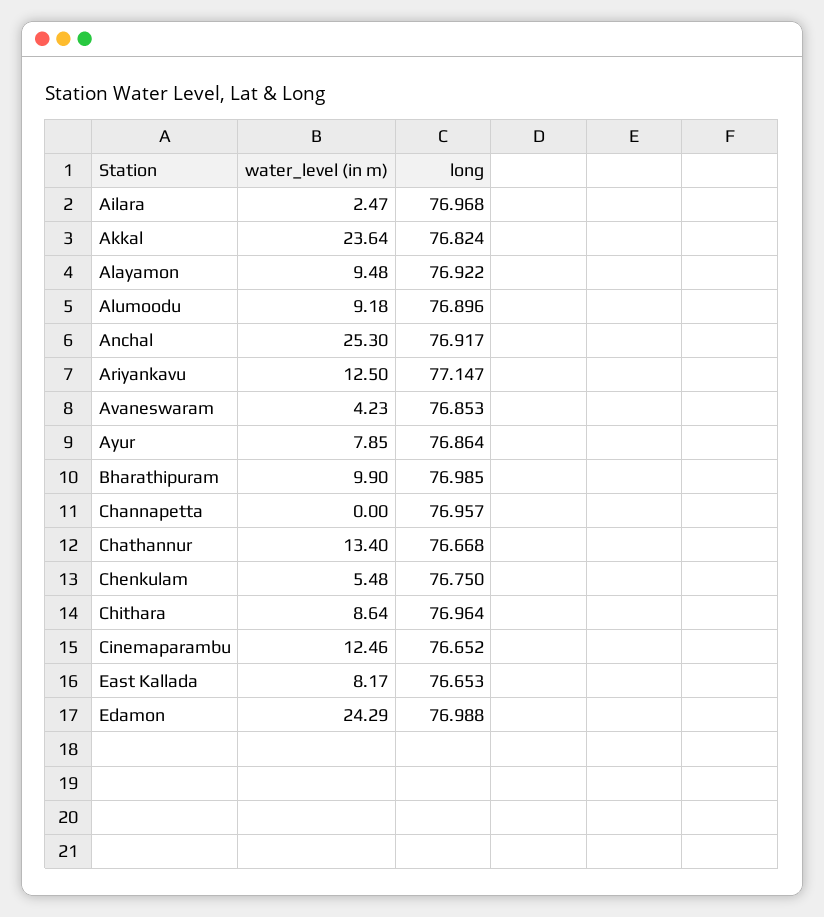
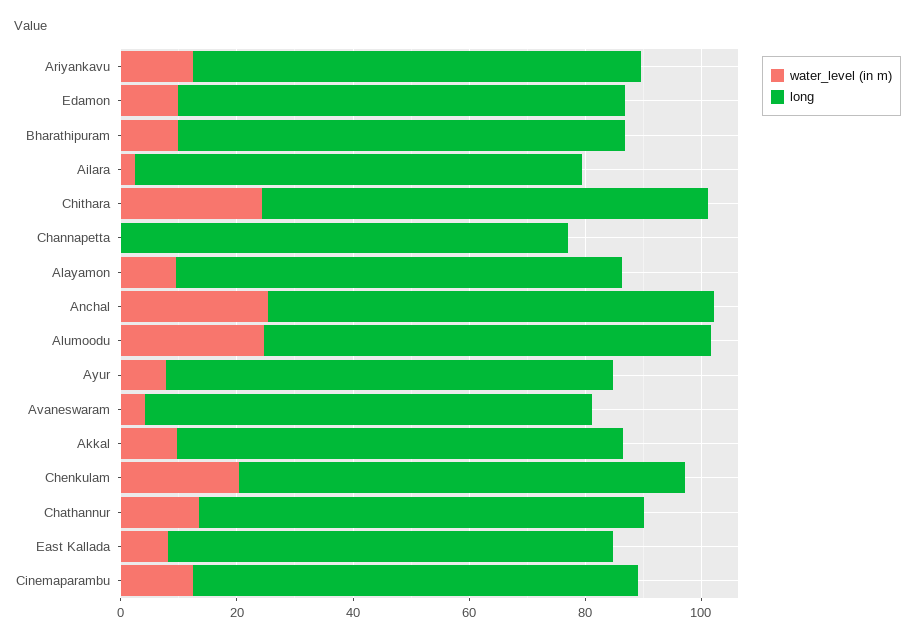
water_level (in m), Akkal: 23.64 -> 10
water_level (in m), Alumoodu: 9.18 -> 25
water_level (in m), Chenkulam: 5.48 -> 20
water_level (in m), Chithara: 8.64 -> 25
water_level (in m), Edamon: 24.29 -> 10

